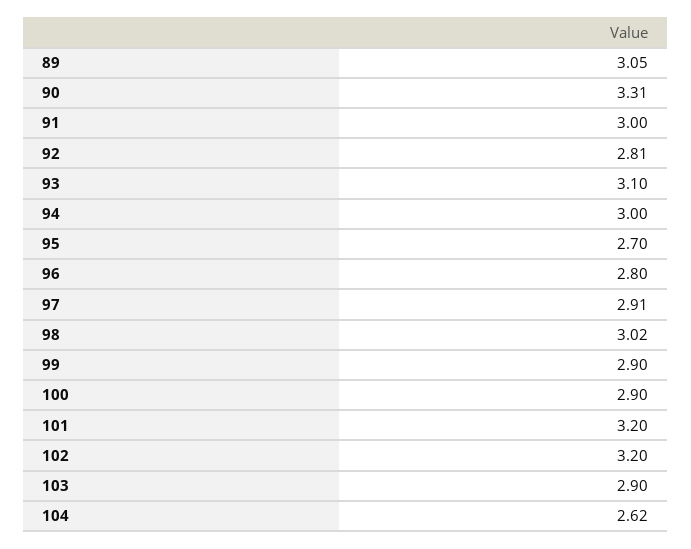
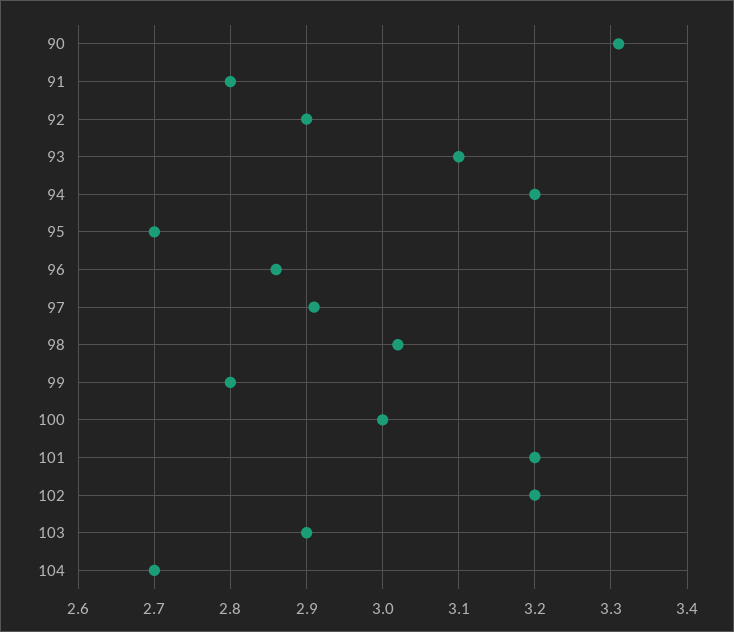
89: 3.05 -> none
91: 3 -> 2.8
92: 2.81 -> 2.9
94: 3 -> 3.2
96: 2.8 -> 2.86
99: 2.9 -> 2.8
100: 2.9 -> 3
104: 2.62 -> 2.7

